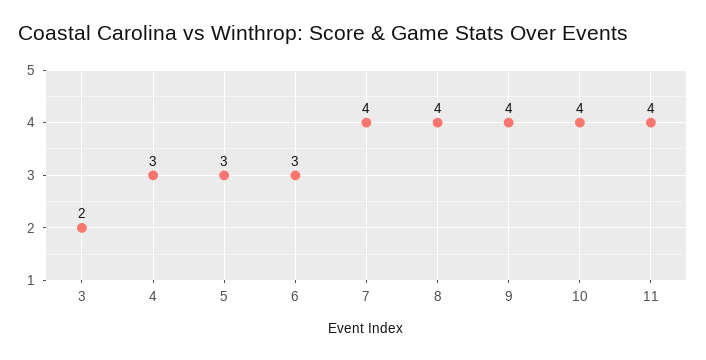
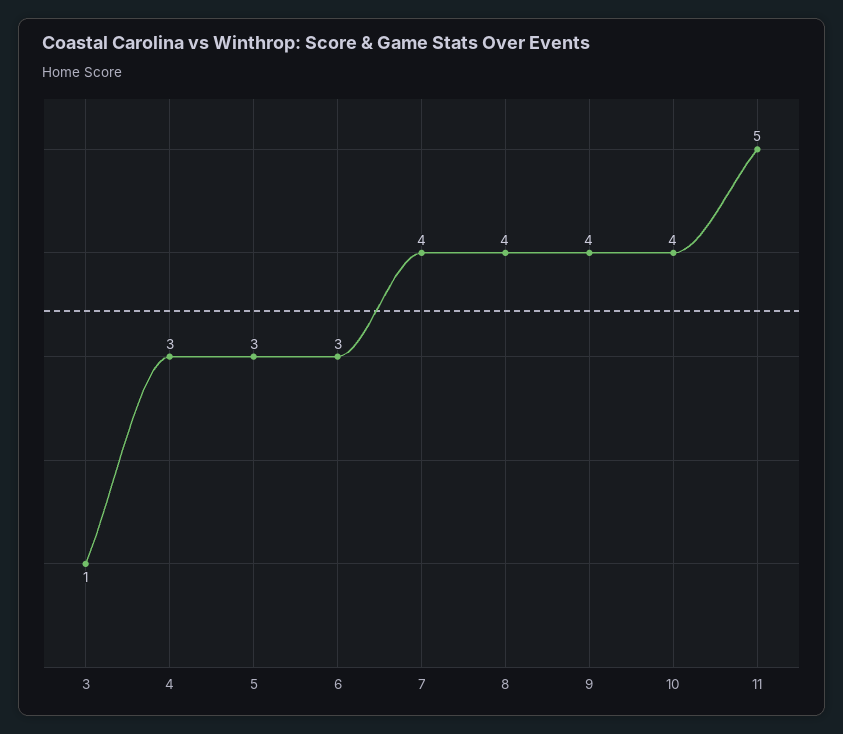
3: 2 -> 1
11: 4 -> 5

